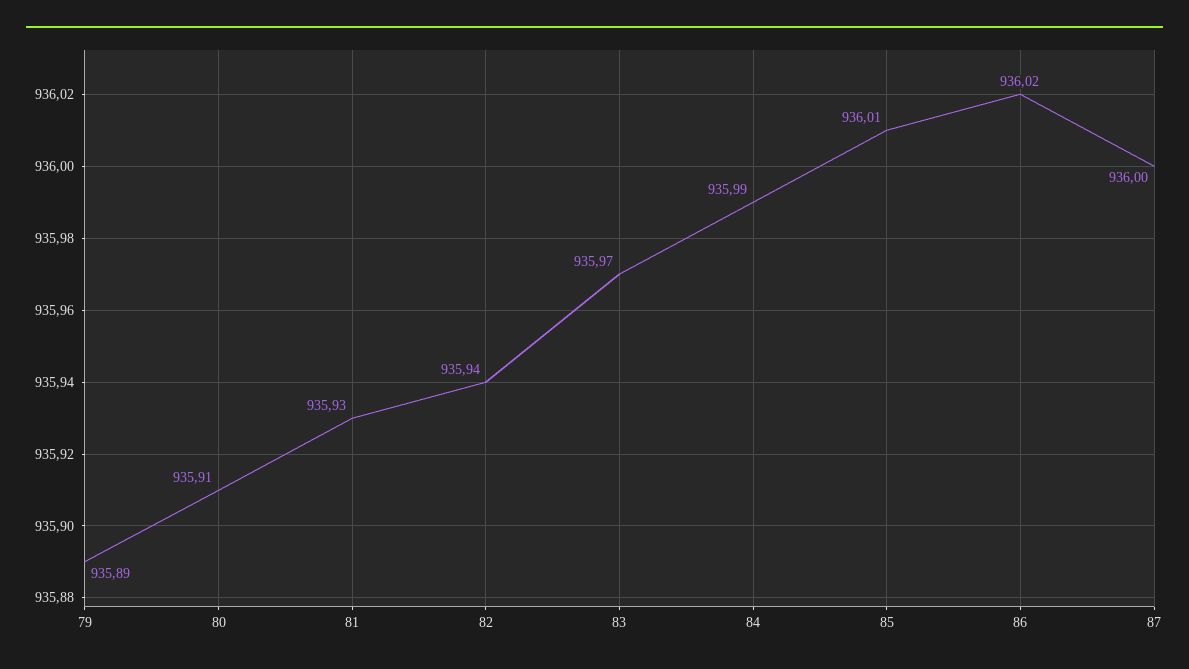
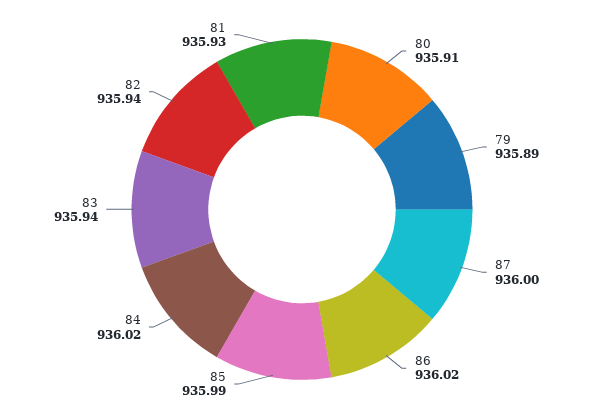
83: 935.97 -> 935.94
84: 935.99 -> 936.02
85: 936.01 -> 935.99

